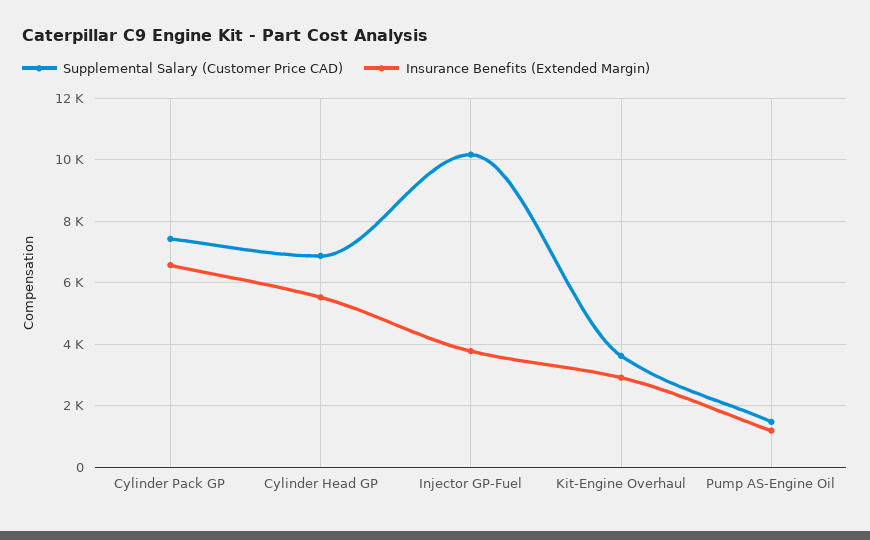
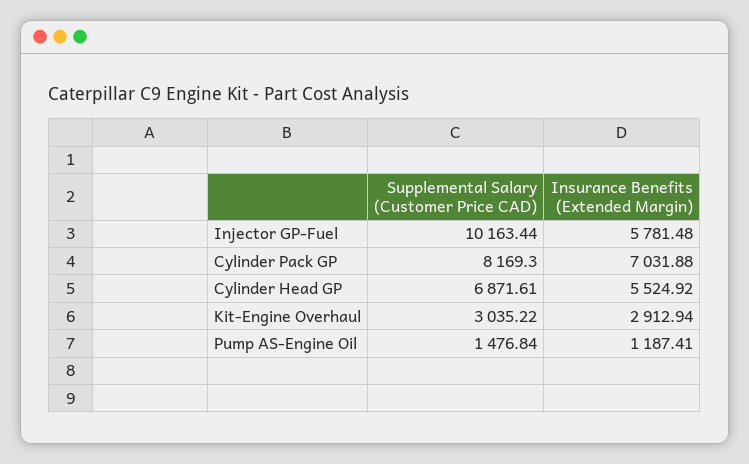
Supplemental Salary (Customer Price CAD), Cylinder Pack GP: 7400 -> 8169.3
Insurance Benefits (Extended Margin), Cylinder Pack GP: 6600 -> 7031.88
Insurance Benefits (Extended Margin), Injector GP-Fuel: 3800 -> 5781.48
Supplemental Salary (Customer Price CAD), Kit-Engine Overhaul: 3600 -> 3035.22

